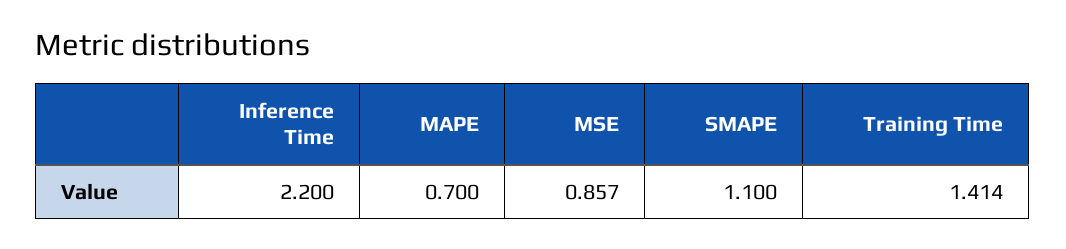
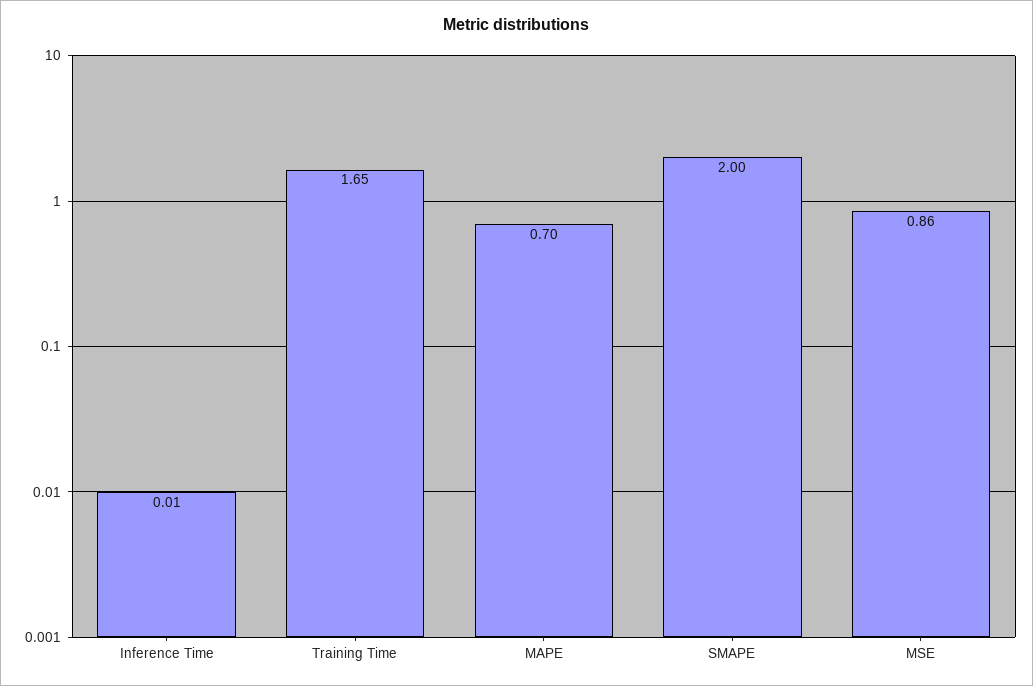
Inference Time: 2.2 -> 0.01
SMAPE: 1.1 -> 2
Training Time: 1.414 -> 1.65

